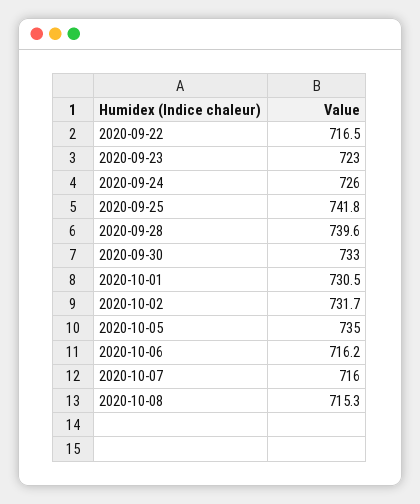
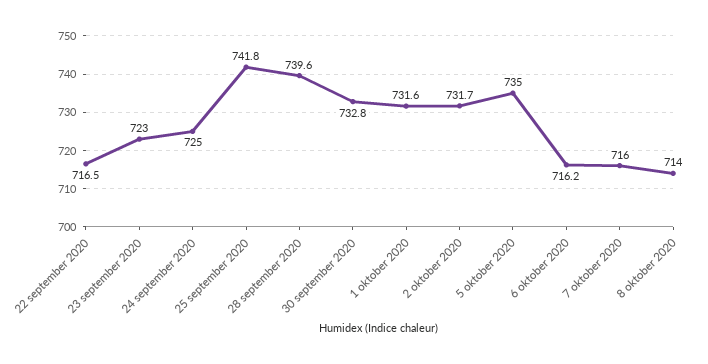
2020-09-24: 726 -> 725
2020-09-30: 733 -> 732.8
2020-10-01: 730.5 -> 731.6
2020-10-08: 715.3 -> 714

